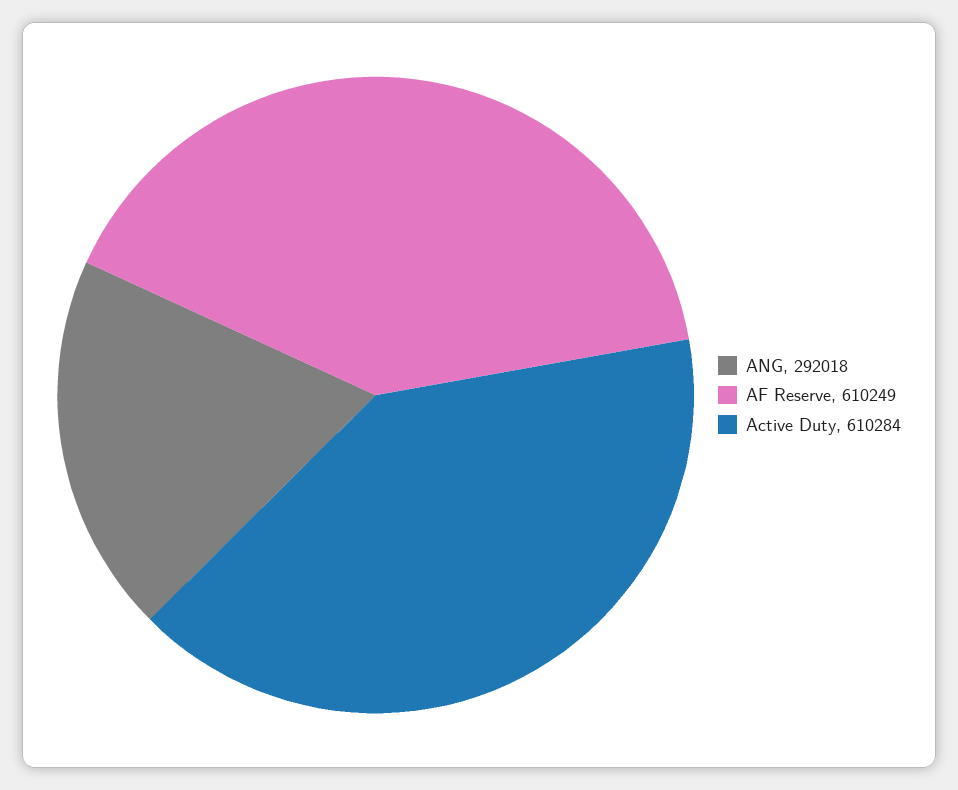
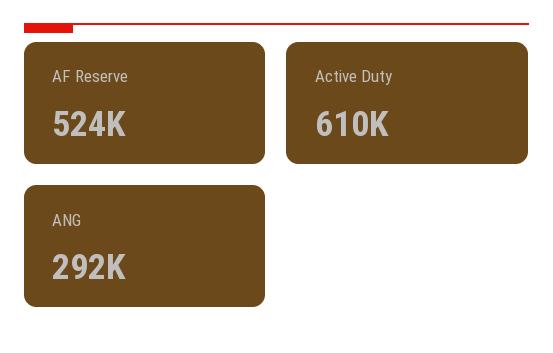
AF Reserve: 610249 -> 524000

